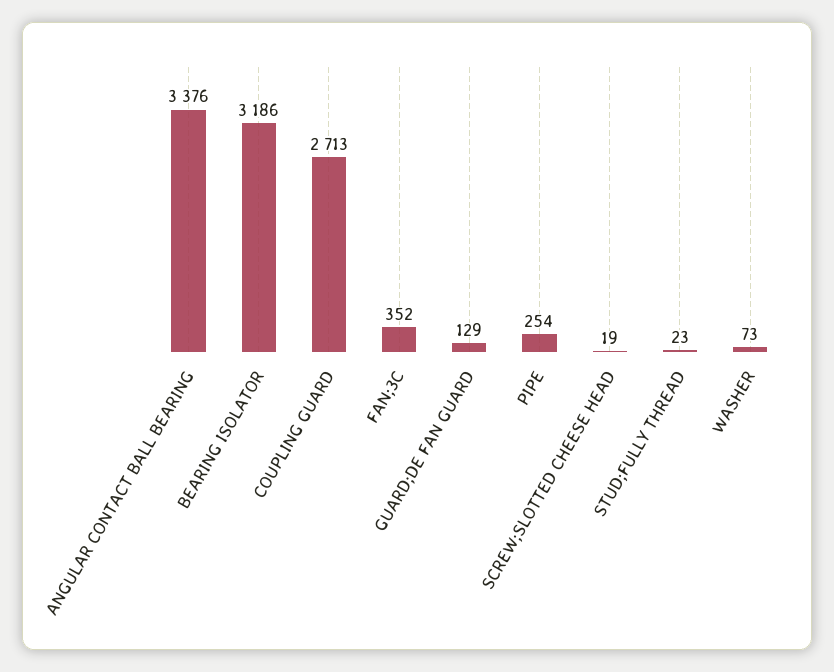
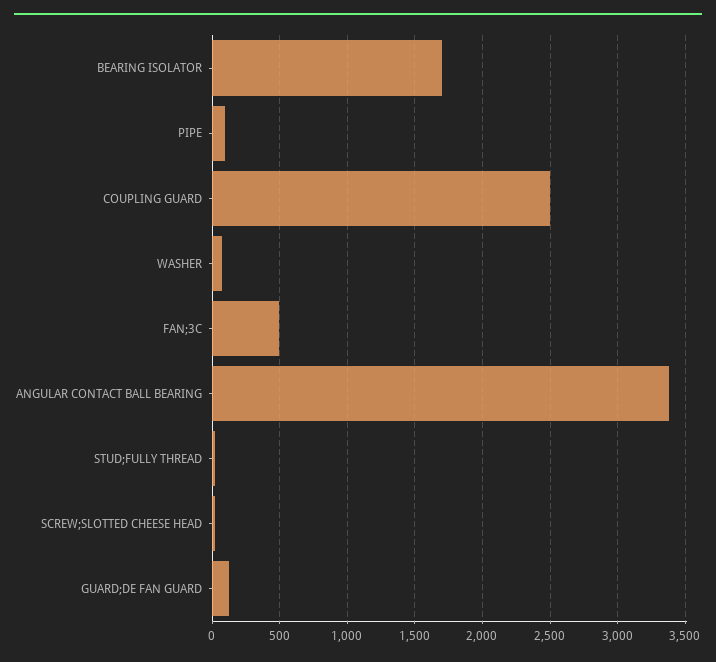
BEARING ISOLATOR: 3186 -> 1700
COUPLING GUARD: 2713 -> 2500
FAN;3C: 352 -> 500
PIPE: 254 -> 100

